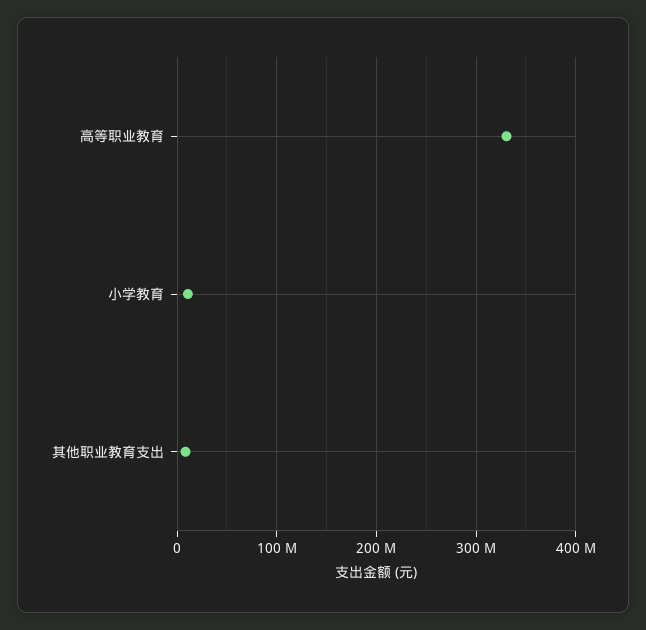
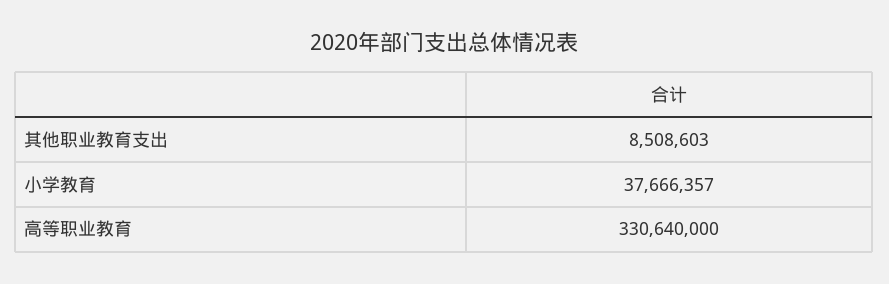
小学教育: 10000000 -> 37666357

